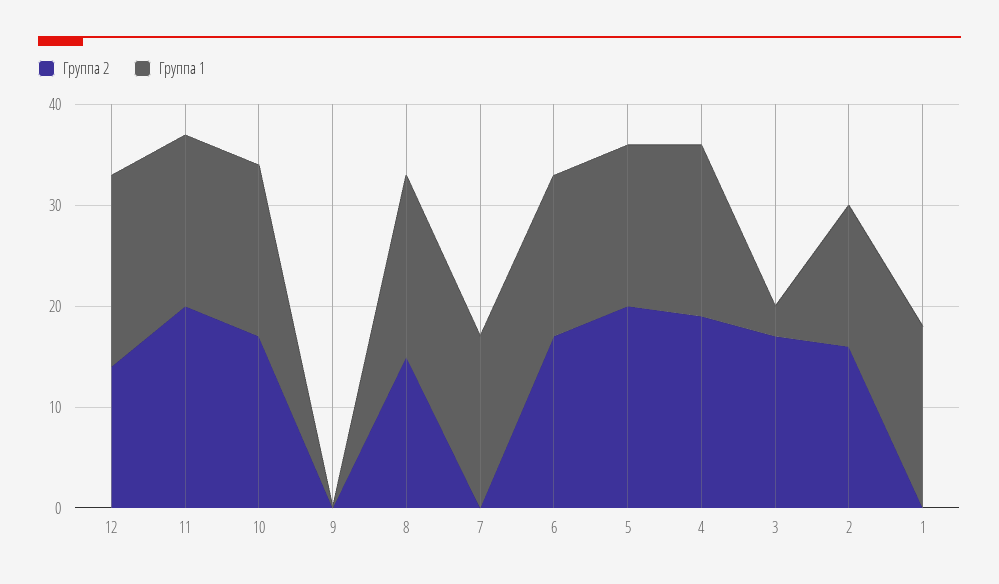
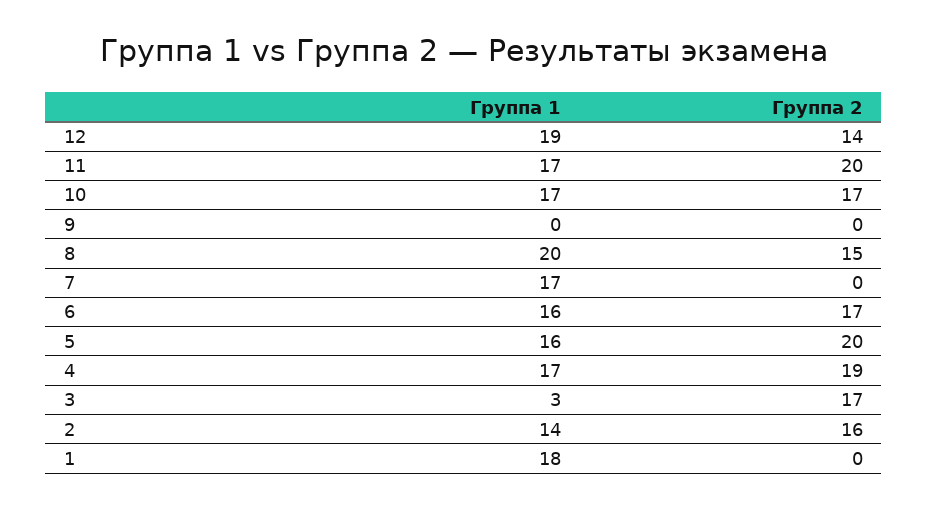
Группа 1, 8: 18 -> 20

